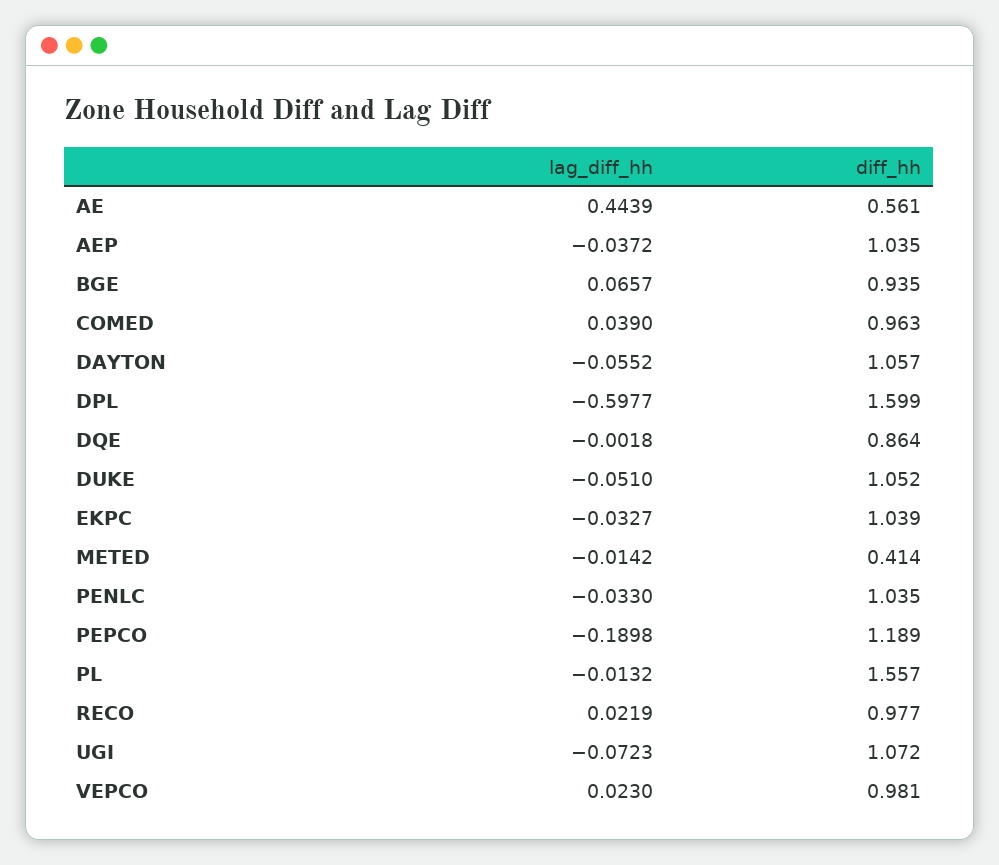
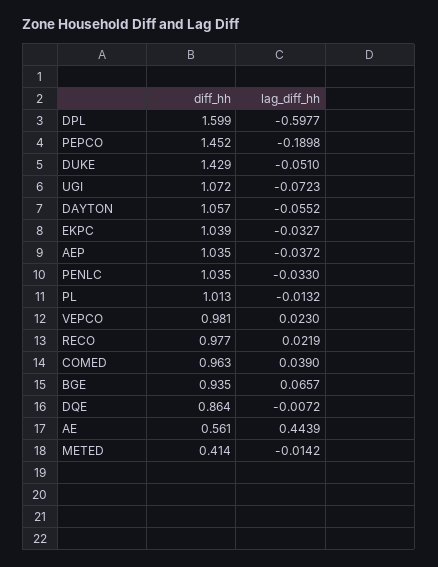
lag_diff_hh, DQE: -0.0018 -> -0.0072
diff_hh, DUKE: 1.052 -> 1.429
diff_hh, PEPCO: 1.189 -> 1.452
diff_hh, PL: 1.557 -> 1.013

